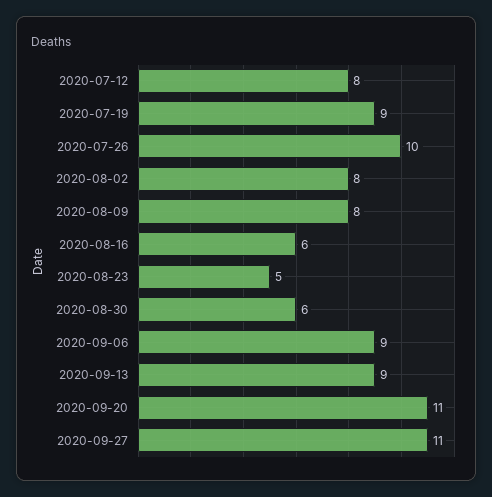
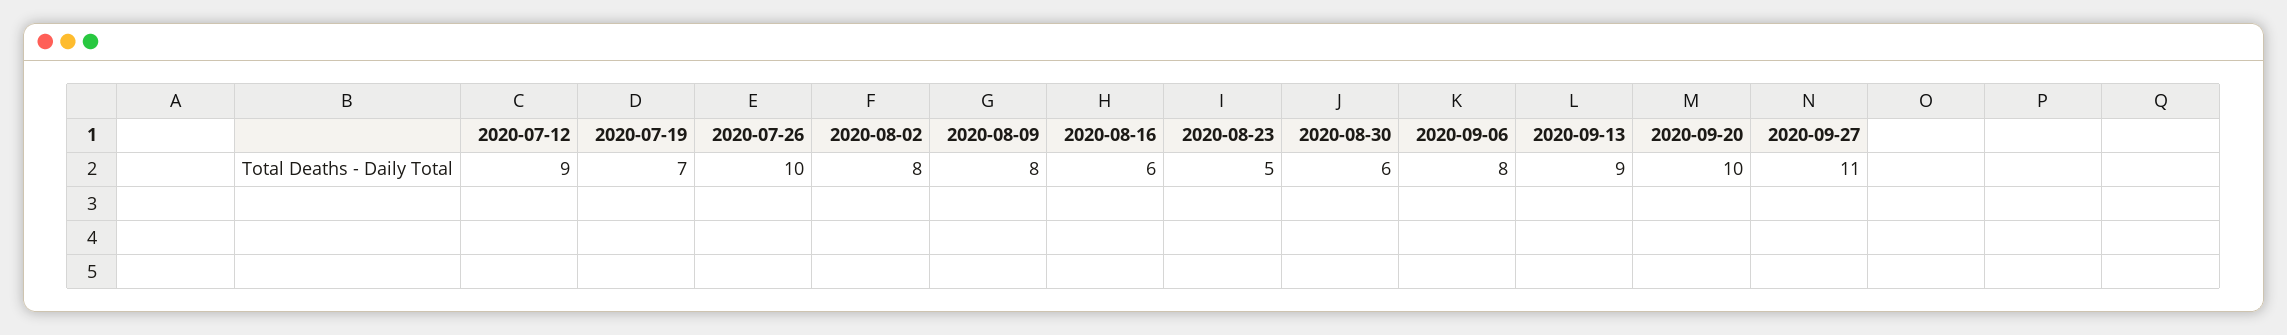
2020-07-12: 8 -> 9
2020-07-19: 9 -> 7
2020-09-06: 9 -> 8
2020-09-20: 11 -> 10

